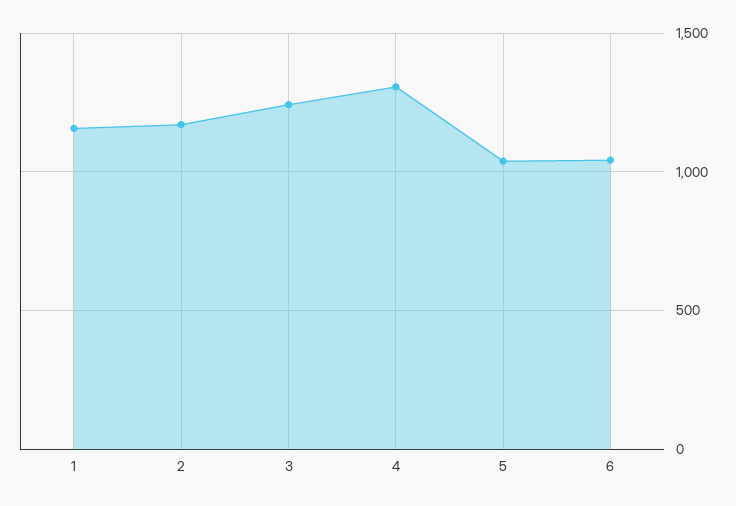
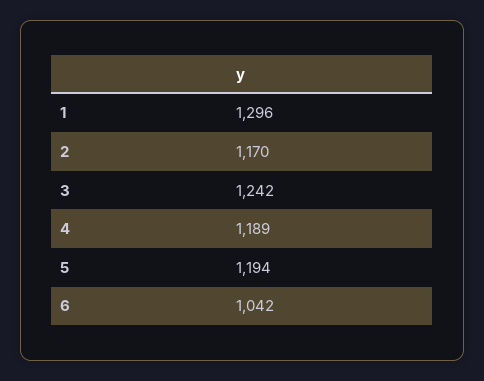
1: 1150 -> 1296
4: 1300 -> 1189
5: 1050 -> 1194

